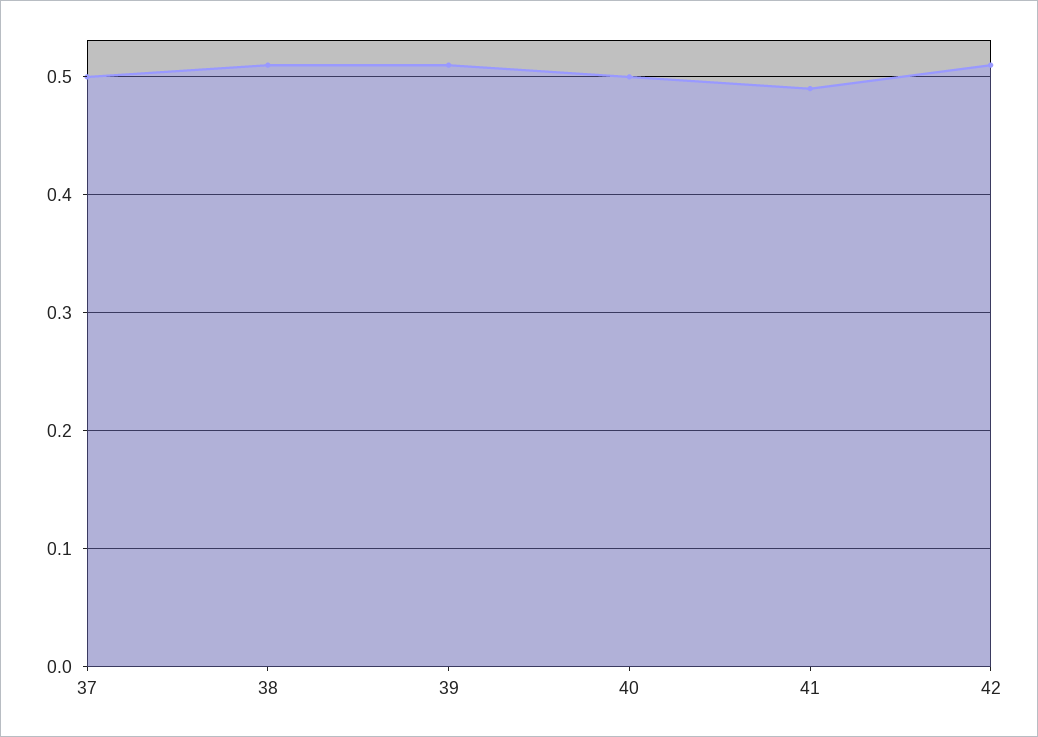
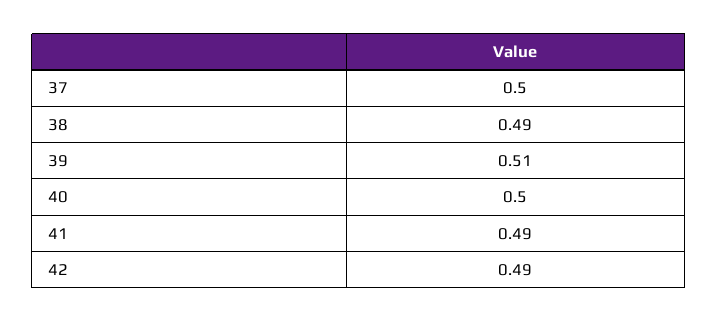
38: 0.51 -> 0.49
42: 0.51 -> 0.49

